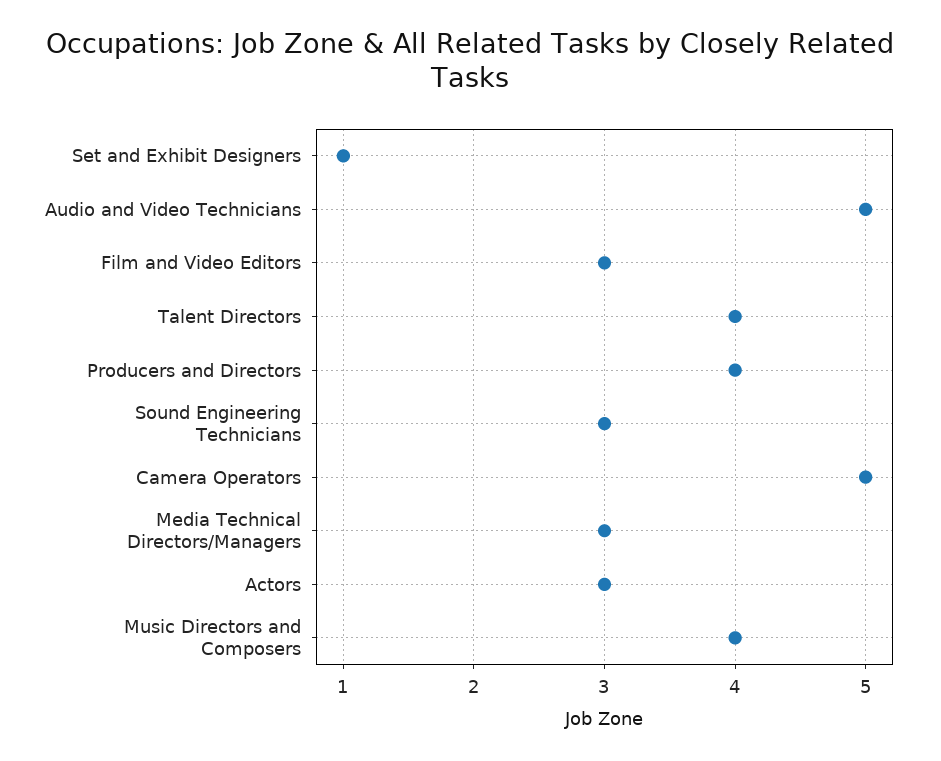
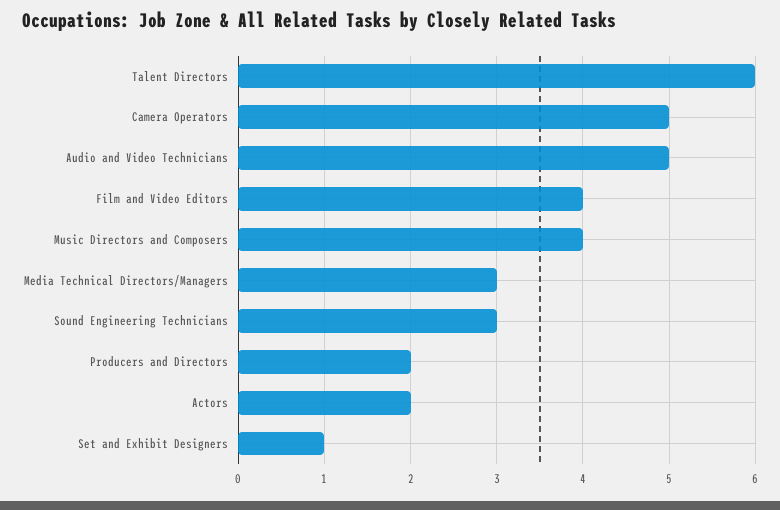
Film and Video Editors: 3 -> 4
Talent Directors: 4 -> 6
Producers and Directors: 4 -> 2
Actors: 3 -> 2

